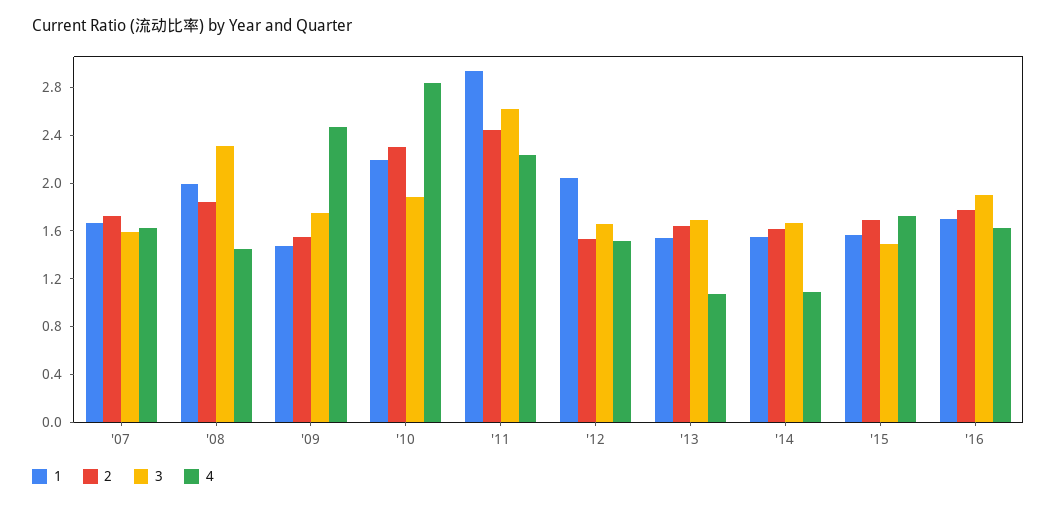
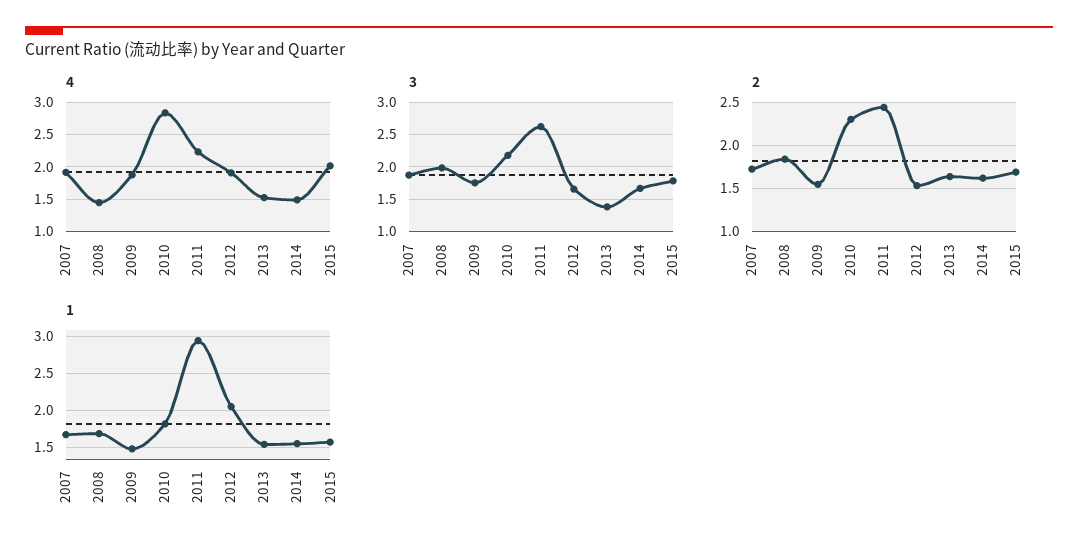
3, '07: 1.6 -> 1.9
4, '07: 1.6 -> 1.9
1, '08: 2 -> 1.7
3, '08: 2.3 -> 2
4, '09: 2.5 -> 1.9
1, '10: 2.2 -> 1.8
3, '10: 1.9 -> 2.2
4, '12: 1.5 -> 1.9
3, '13: 1.7 -> 1.4
4, '13: 1.1 -> 1.5
4, '14: 1.1 -> 1.5
3, '15: 1.5 -> 1.8
4, '15: 1.7 -> 2
1, '16: 1.7 -> none
2, '16: 1.8 -> none
3, '16: 1.9 -> none
4, '16: 1.6 -> none

